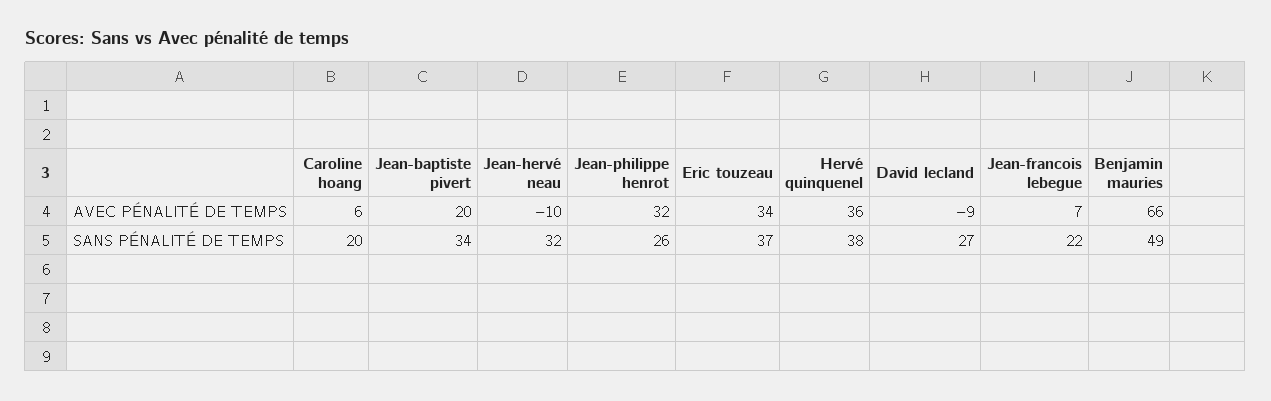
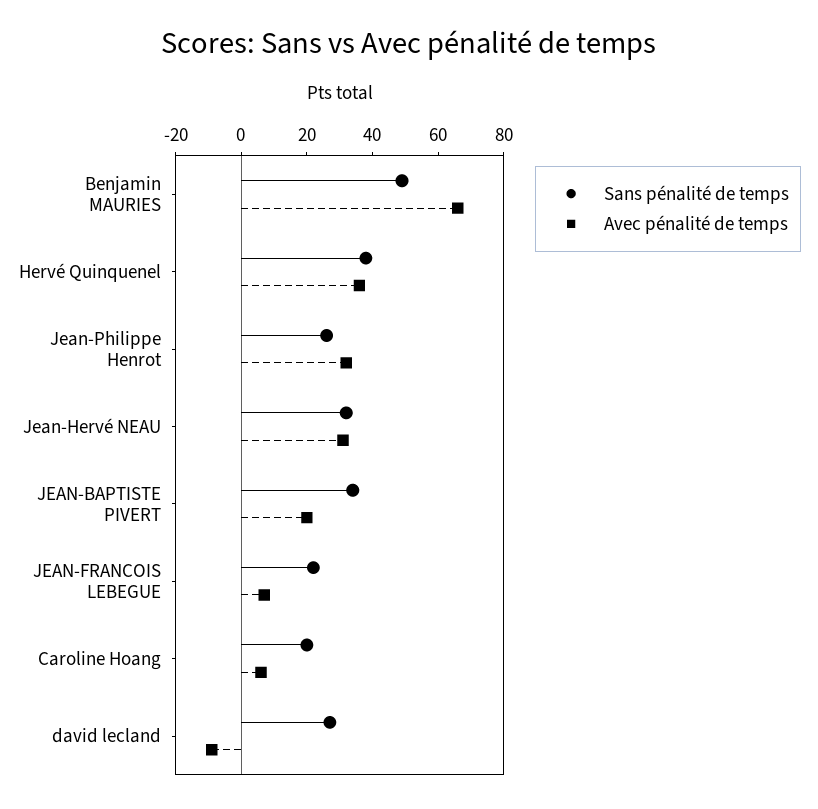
AVEC PÉNALITÉ DE TEMPS, Jean-hervé neau: -10 -> 30
AVEC PÉNALITÉ DE TEMPS, Eric touzeau: 34 -> none
SANS PÉNALITÉ DE TEMPS, Eric touzeau: 37 -> none

